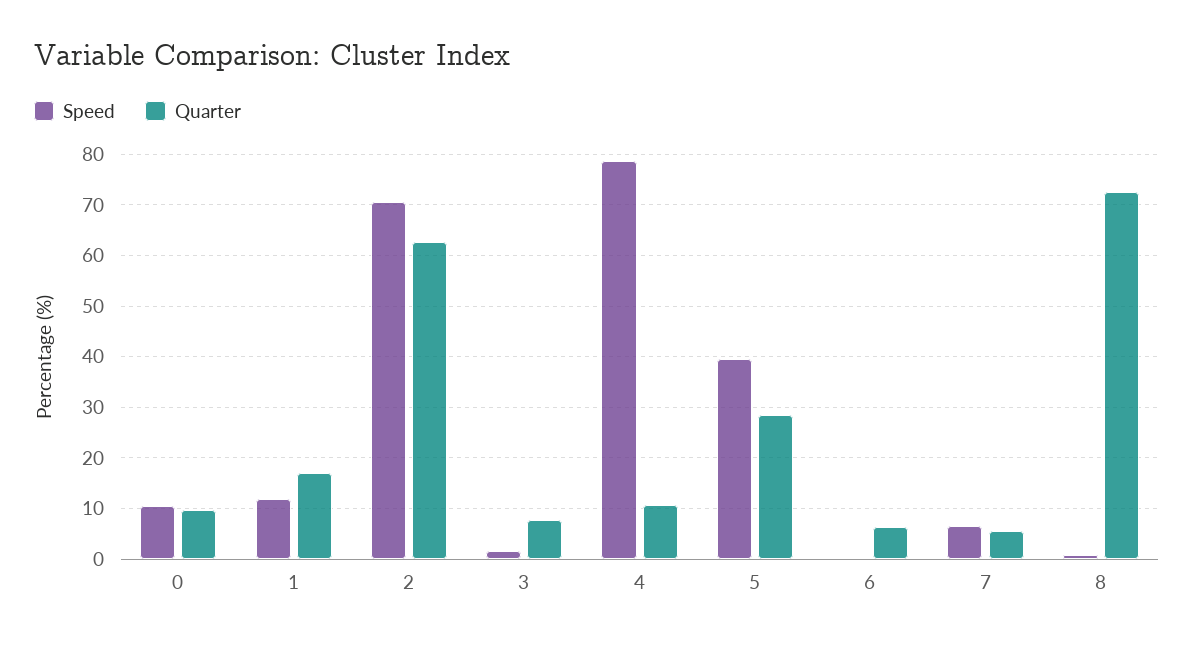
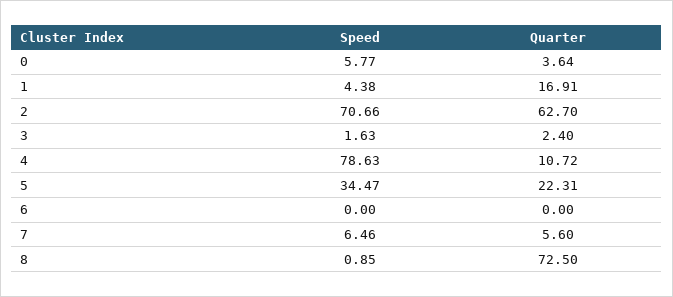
Speed, 0: 10 -> 5.77
Quarter, 0: 10 -> 3.64
Speed, 1: 12 -> 4.38
Quarter, 3: 8 -> 2.4
Speed, 5: 40 -> 34.47
Quarter, 5: 28 -> 22.31
Quarter, 6: 6 -> 0

